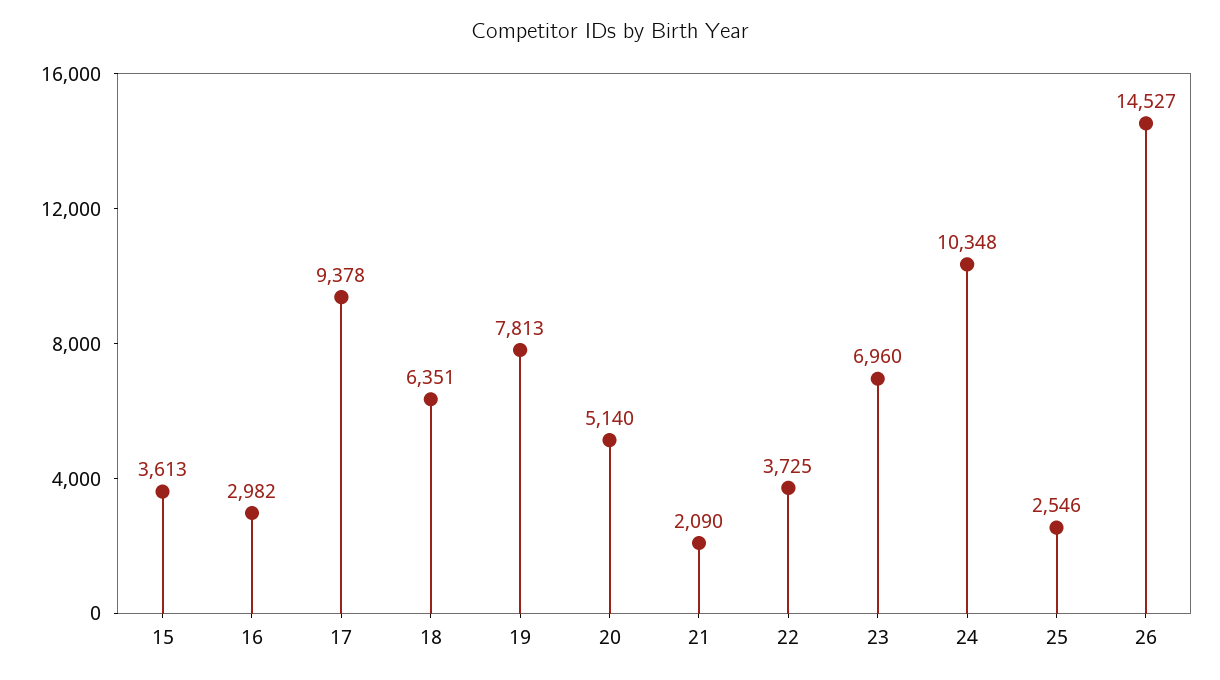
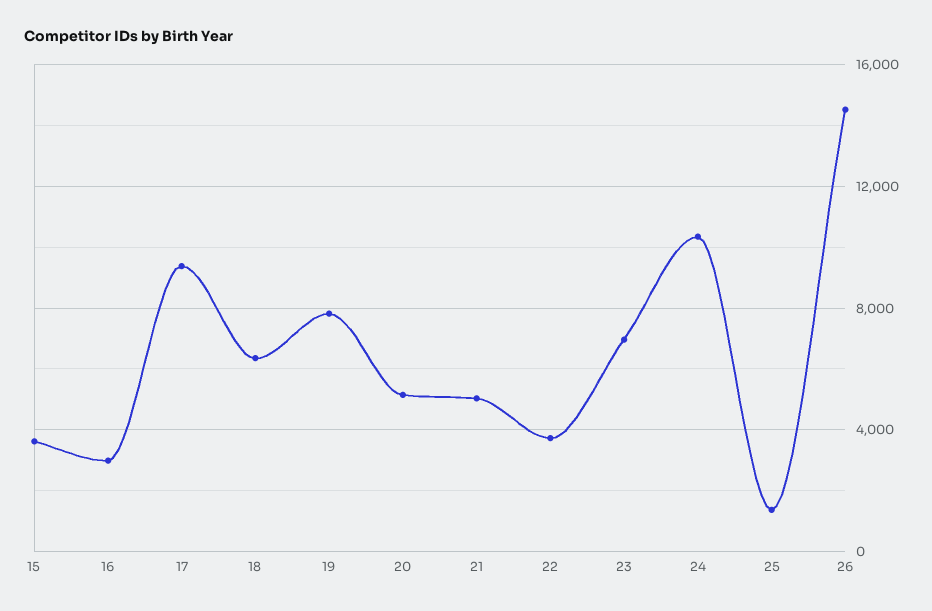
21: 2090 -> 5000
25: 2546 -> 1500

